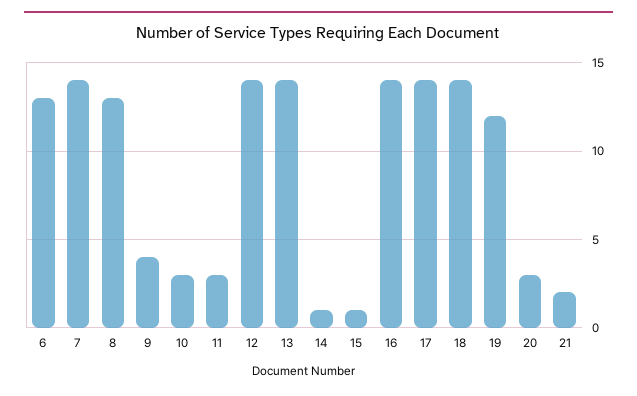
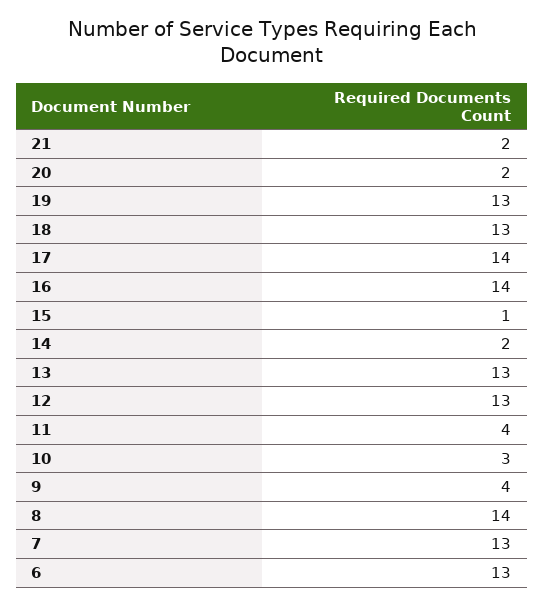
7: 14 -> 13
8: 13 -> 14
11: 3 -> 4
12: 14 -> 13
13: 14 -> 13
14: 1 -> 2
18: 14 -> 13
19: 12 -> 13
20: 3 -> 2

